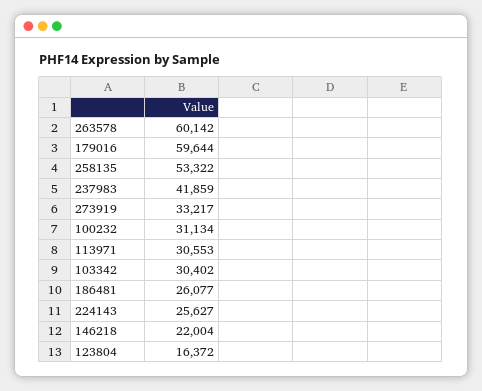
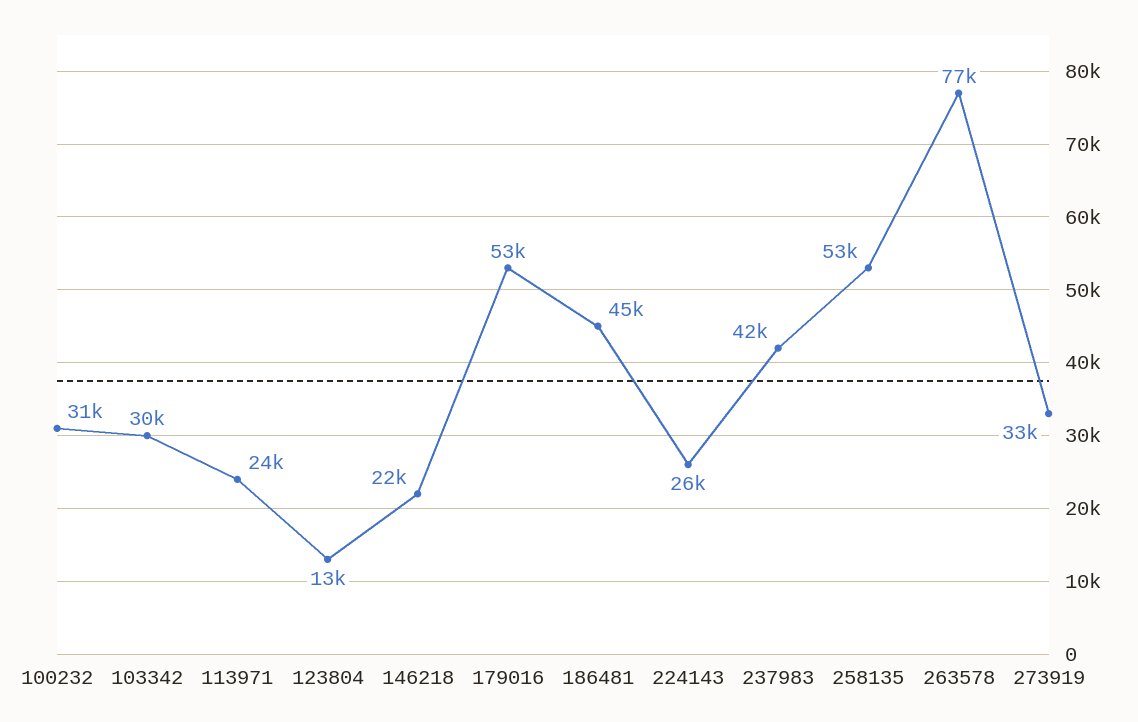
263578: 60142 -> 77000
179016: 59644 -> 53000
113971: 30553 -> 24000
186481: 26077 -> 45000
123804: 16372 -> 13000

